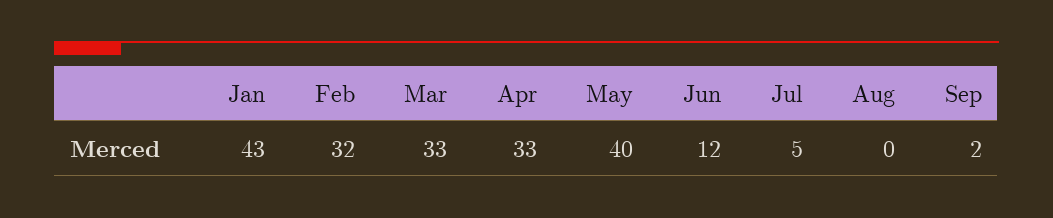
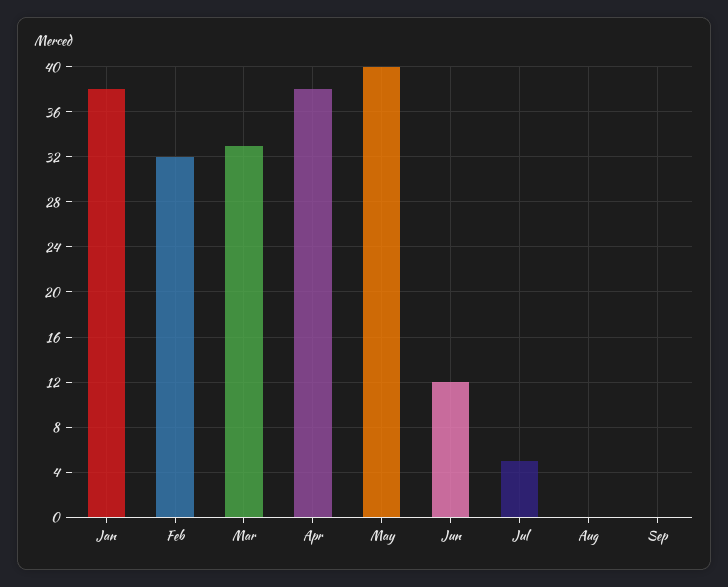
Jan: 43 -> 38
Apr: 33 -> 38
Sep: 2 -> 0

